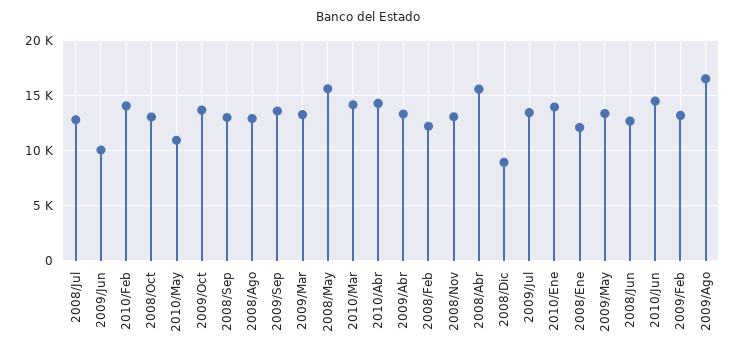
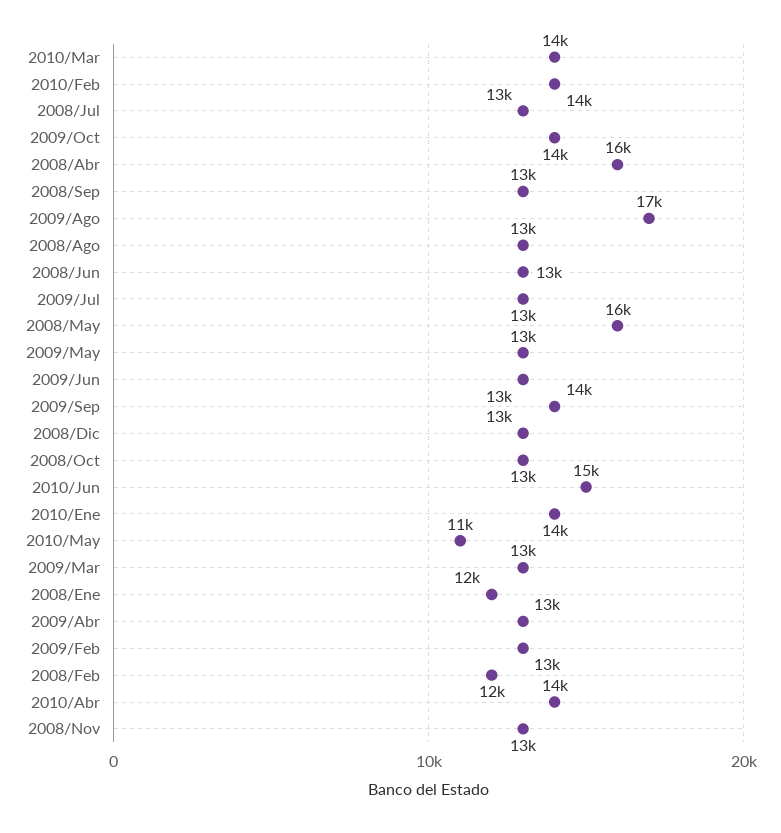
2009/Jun: 10000 -> 13000
2008/Dic: 9000 -> 13000

